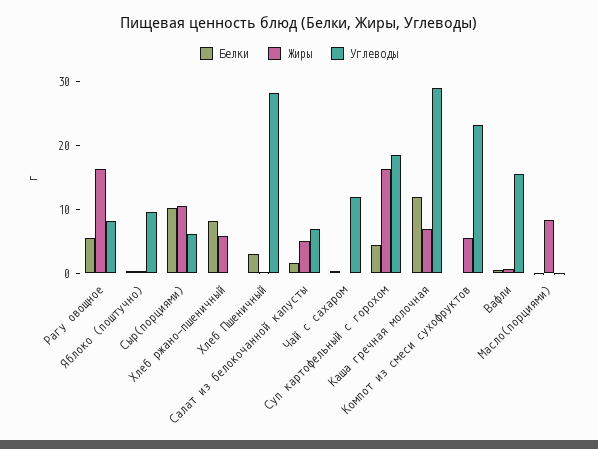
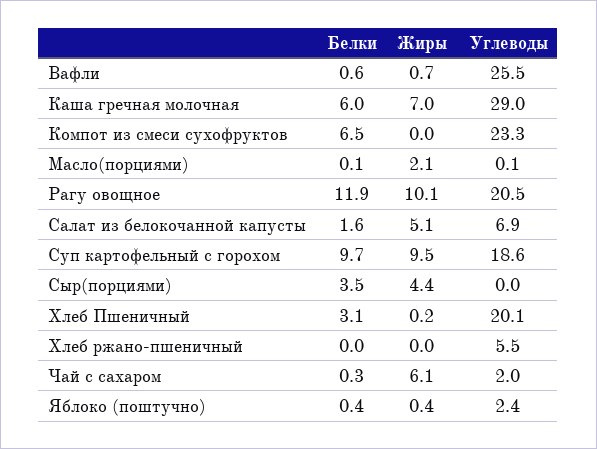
Белки, Рагу овощное: 6 -> 11.9
Жиры, Рагу овощное: 16 -> 10.1
Углеводы, Рагу овощное: 8 -> 20.5
Углеводы, Яблоко (поштучно): 10 -> 2.4
Белки, Сыр(порциями): 10 -> 3.5
Жиры, Сыр(порциями): 10 -> 4.4
Углеводы, Сыр(порциями): 6 -> 0
Белки, Хлеб ржано-пшеничный: 8 -> 0
Жиры, Хлеб ржано-пшеничный: 6 -> 0
Углеводы, Хлеб ржано-пшеничный: 0 -> 5.5
Углеводы, Хлеб Пшеничный: 28 -> 20.1
Жиры, Чай с сахаром: 0 -> 6.1
Углеводы, Чай с сахаром: 12 -> 2
Белки, Суп картофельный с горохом: 4 -> 9.7
Жиры, Суп картофельный с горохом: 16 -> 9.5
Белки, Каша гречная молочная: 12 -> 6
Белки, Компот из смеси сухофруктов: 0 -> 6.5
Жиры, Компот из смеси сухофруктов: 6 -> 0
Углеводы, Вафли: 16 -> 25.5
Жиры, Масло(порциями): 8 -> 2.1

